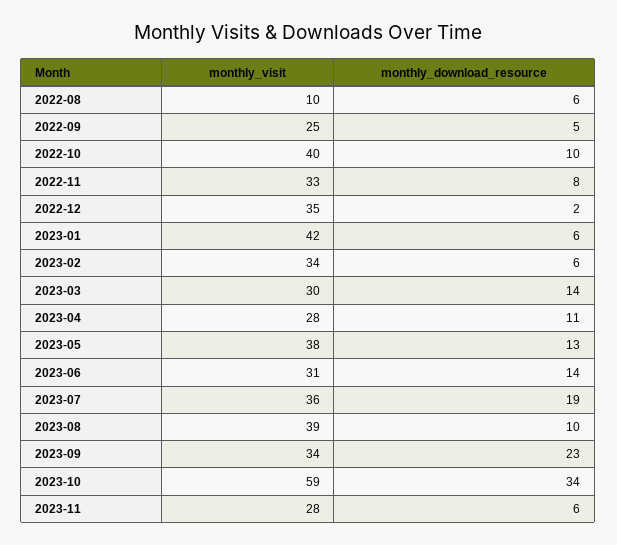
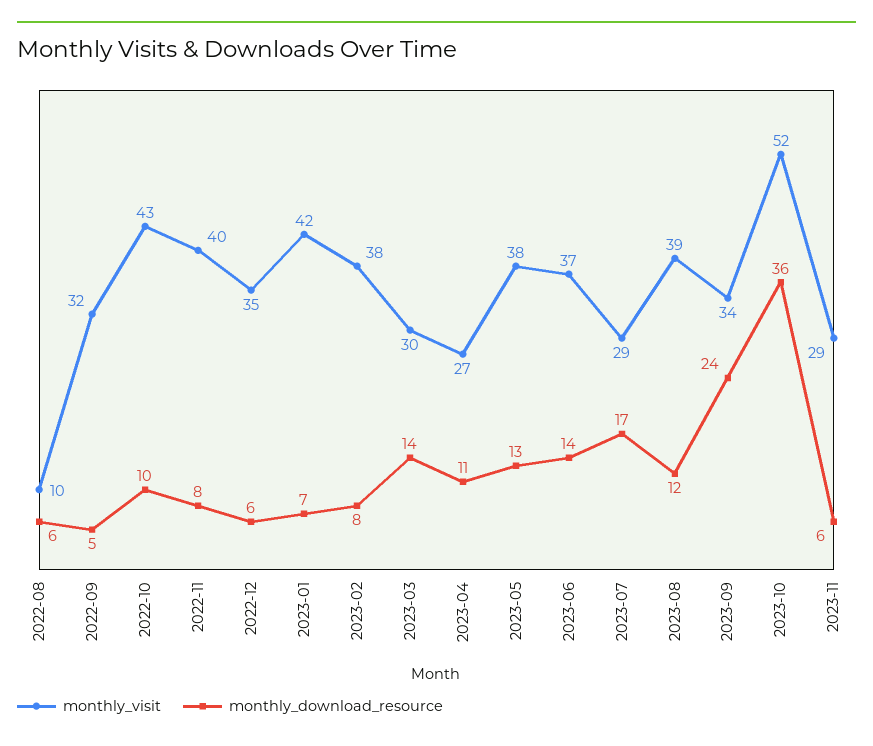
monthly_visit, 2022-09: 25 -> 32
monthly_visit, 2022-10: 40 -> 43
monthly_visit, 2022-11: 33 -> 40
monthly_download_resource, 2022-12: 2 -> 6
monthly_download_resource, 2023-01: 6 -> 7
monthly_visit, 2023-02: 34 -> 38
monthly_download_resource, 2023-02: 6 -> 8
monthly_visit, 2023-04: 28 -> 27
monthly_visit, 2023-06: 31 -> 37
monthly_visit, 2023-07: 36 -> 29
monthly_download_resource, 2023-07: 19 -> 17
monthly_download_resource, 2023-08: 10 -> 12
monthly_download_resource, 2023-09: 23 -> 24
monthly_visit, 2023-10: 59 -> 52
monthly_download_resource, 2023-10: 34 -> 36
monthly_visit, 2023-11: 28 -> 29

